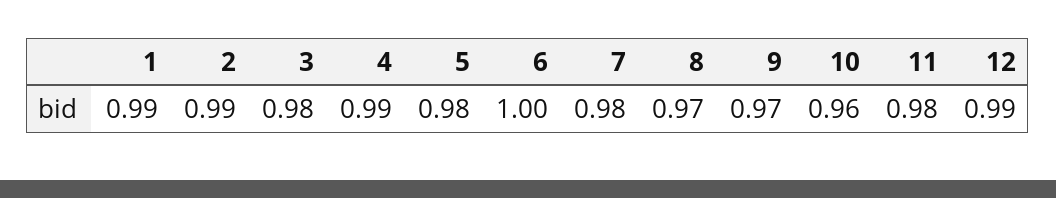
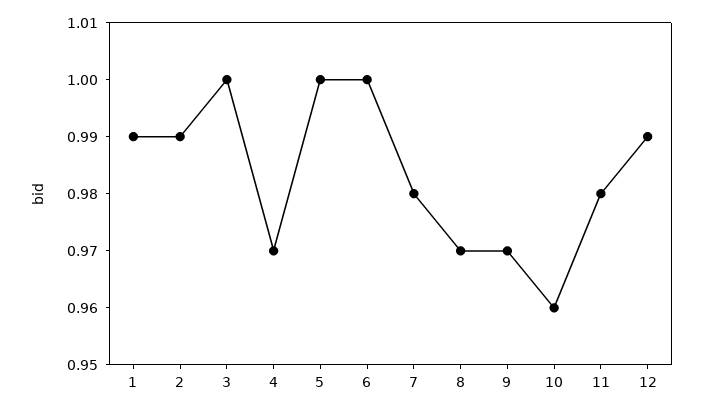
3: 0.98 -> 1
4: 0.99 -> 0.97
5: 0.98 -> 1

